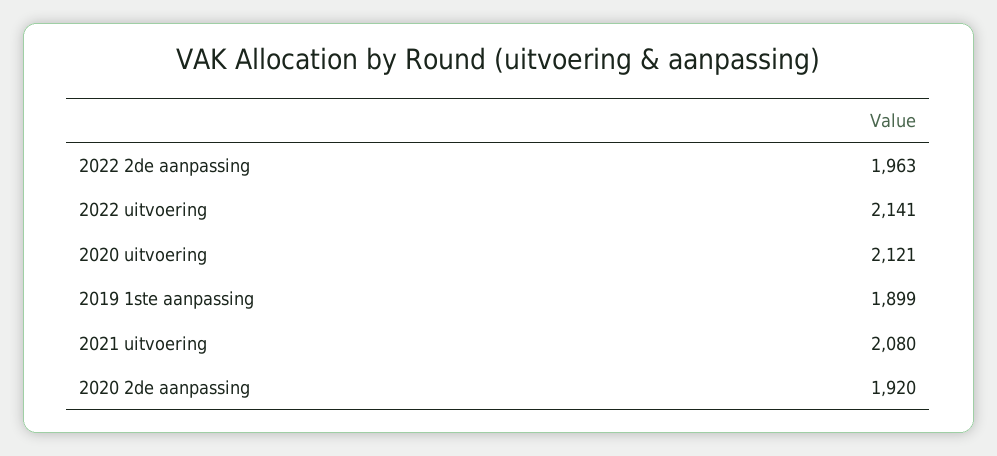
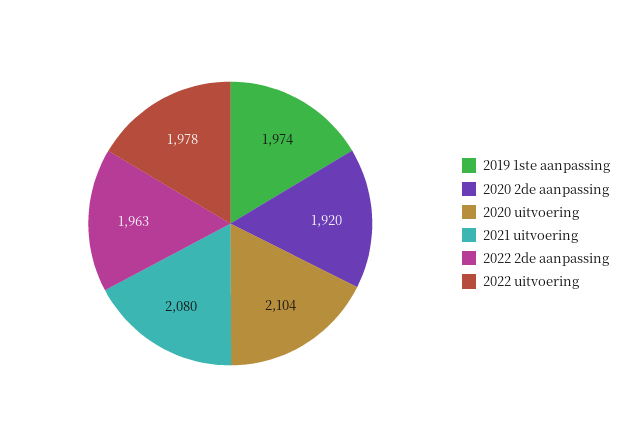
2022 uitvoering: 2141 -> 1978
2020 uitvoering: 2121 -> 2104
2019 1ste aanpassing: 1899 -> 1974

